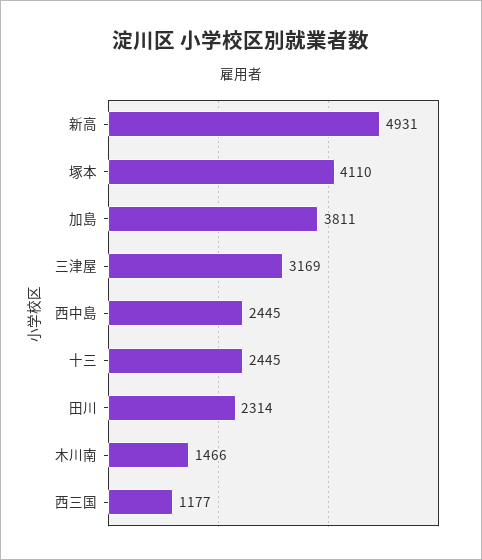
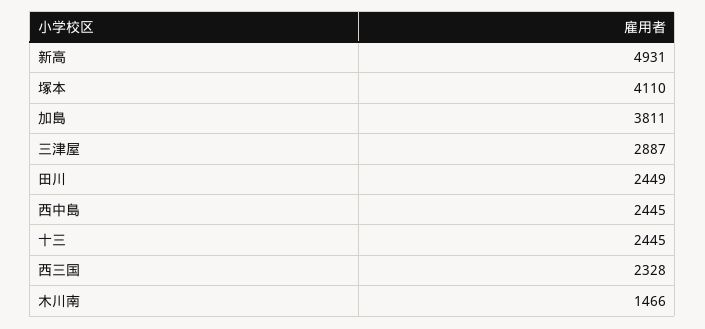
三津屋: 3169 -> 2887
田川: 2314 -> 2449
西三国: 1177 -> 2328

